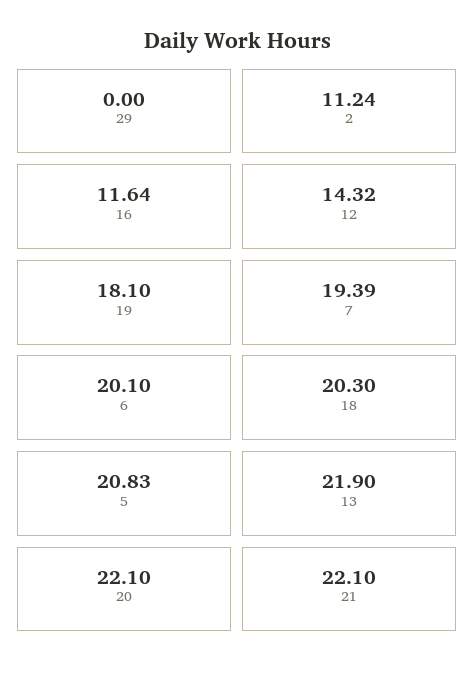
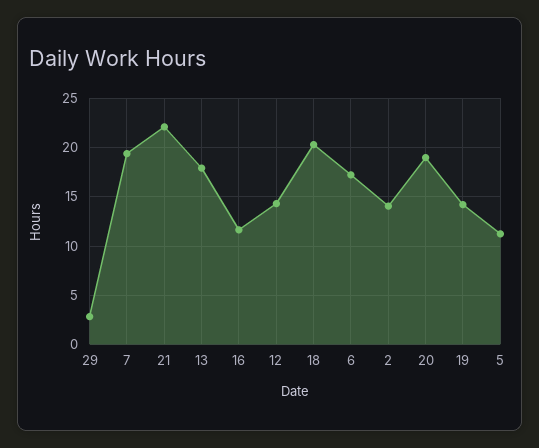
29: 0 -> 3
2: 11.24 -> 14
19: 18.1 -> 14
6: 20.1 -> 17
5: 20.83 -> 11
13: 21.9 -> 18
20: 22.1 -> 19

